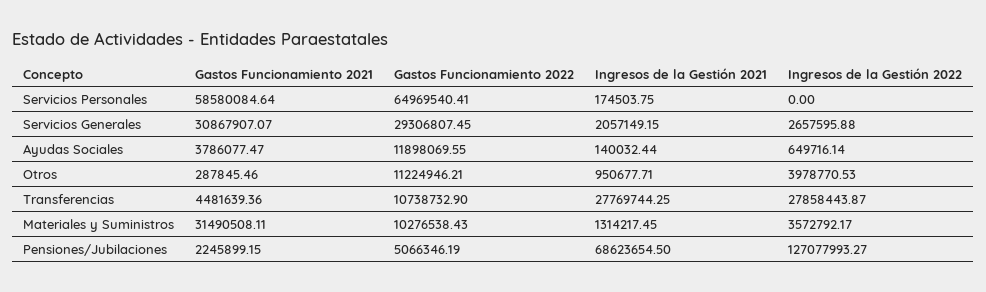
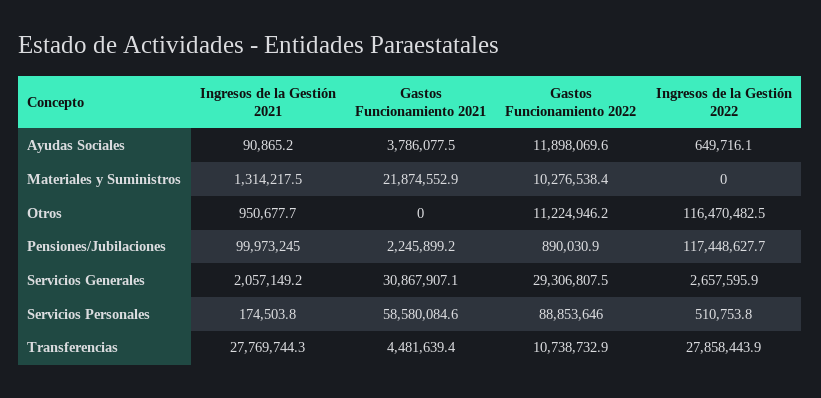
Gastos Funcionamiento 2022, Servicios Personales: 64969540.41 -> 88853646
Ingresos de la Gestión 2022, Servicios Personales: 0 -> 510753.8
Ingresos de la Gestión 2021, Ayudas Sociales: 140032.44 -> 90865.2
Gastos Funcionamiento 2021, Otros: 287845.46 -> 0
Ingresos de la Gestión 2022, Otros: 3978770.53 -> 116470482.5
Gastos Funcionamiento 2021, Materiales y Suministros: 31490508.11 -> 21874552.9
Ingresos de la Gestión 2022, Materiales y Suministros: 3572792.17 -> 0
Gastos Funcionamiento 2022, Pensiones/Jubilaciones: 5066346.19 -> 890030.9
Ingresos de la Gestión 2021, Pensiones/Jubilaciones: 68623654.5 -> 99973245
Ingresos de la Gestión 2022, Pensiones/Jubilaciones: 127077993.27 -> 117448627.7

